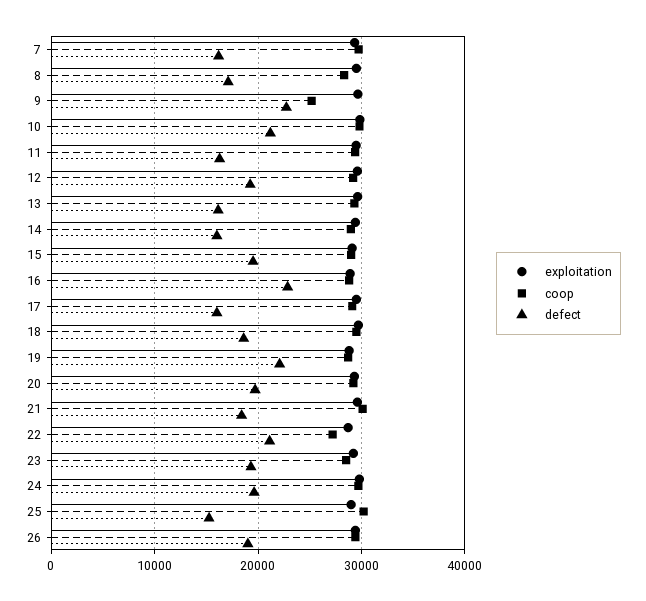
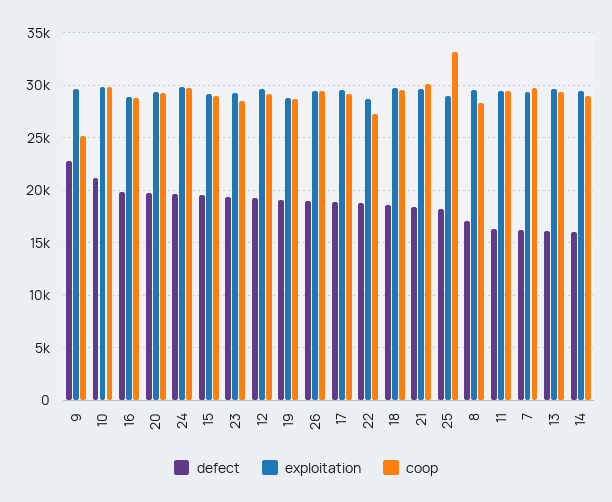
defect, 16: 23000 -> 20000
defect, 17: 16000 -> 19000
defect, 19: 22000 -> 19000
defect, 22: 21000 -> 19000
coop, 25: 30000 -> 33000
defect, 25: 15000 -> 18000

